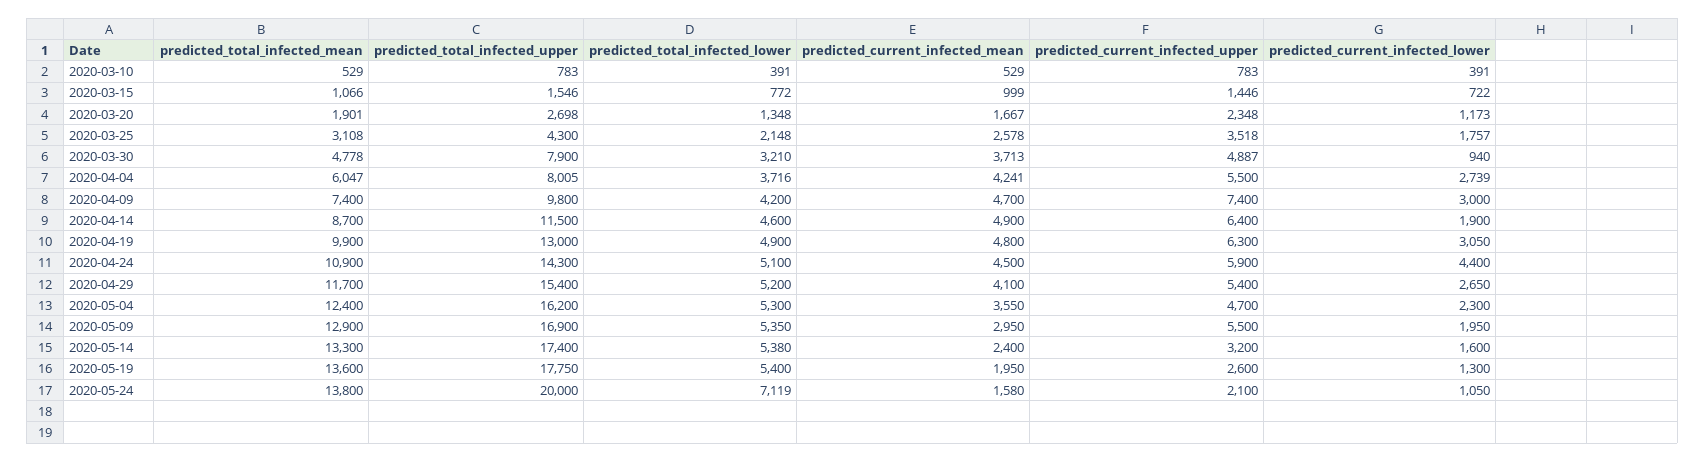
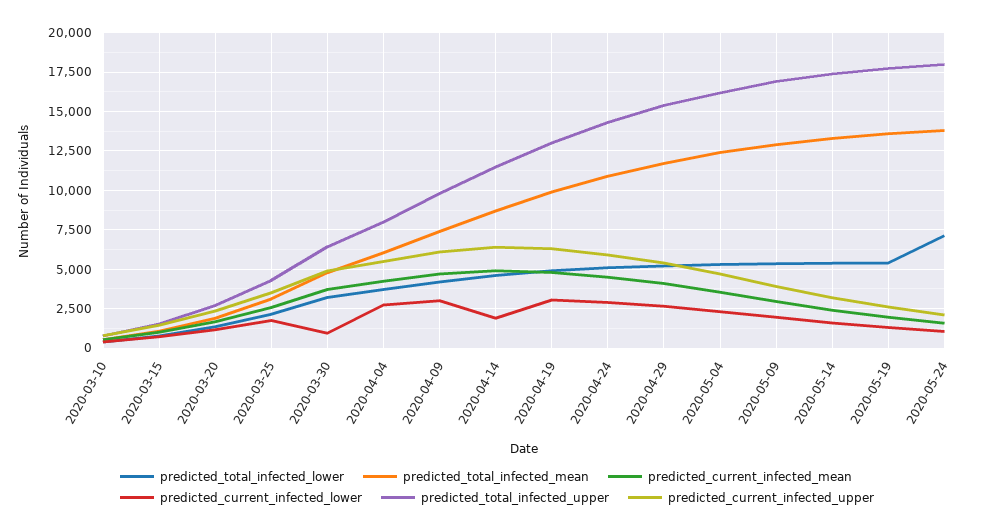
predicted_total_infected_upper, 2020-03-30: 7900 -> 6500
predicted_current_infected_upper, 2020-04-09: 7400 -> 6000
predicted_current_infected_lower, 2020-04-24: 4400 -> 3000
predicted_current_infected_upper, 2020-05-09: 5500 -> 4000
predicted_total_infected_upper, 2020-05-24: 20000 -> 18000

